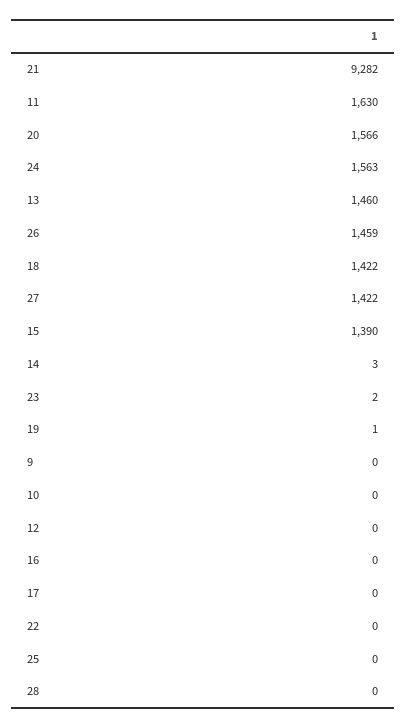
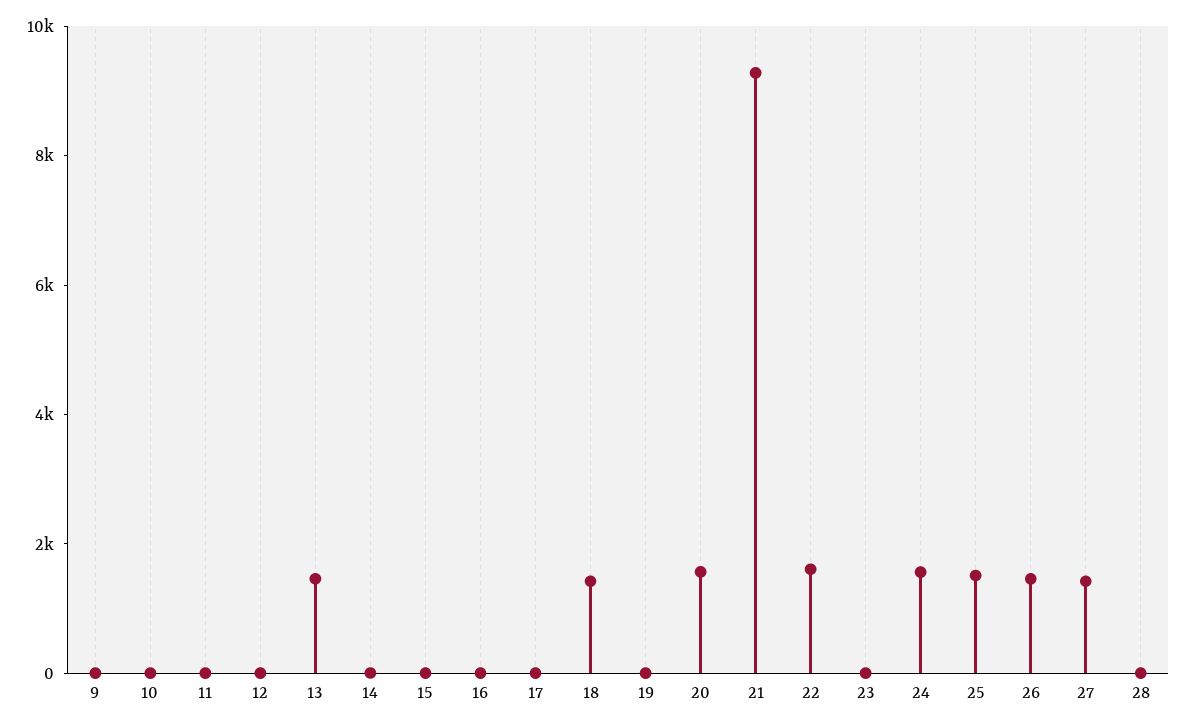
11: 1630 -> 0
15: 1390 -> 0
22: 0 -> 1500
25: 0 -> 1500

